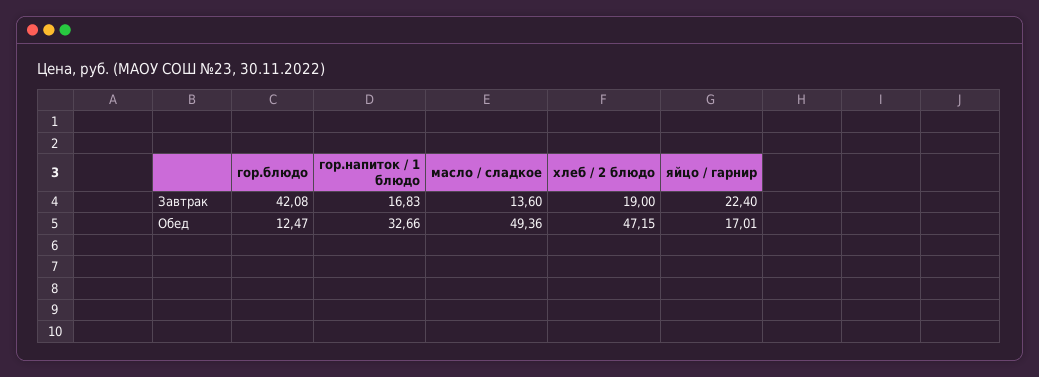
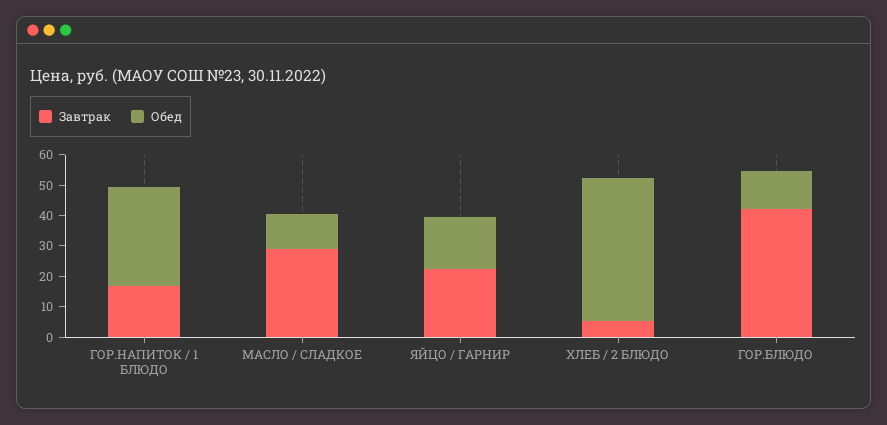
Завтрак, масло / сладкое: 13.6 -> 30
Завтрак, хлеб / 2 блюдо: 19 -> 5
Обед, масло / сладкое: 49.36 -> 10

